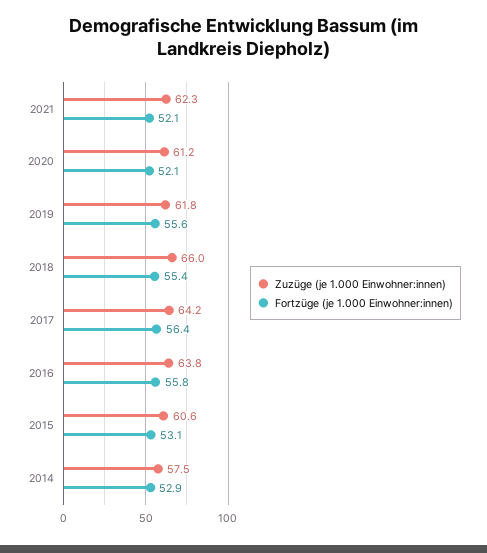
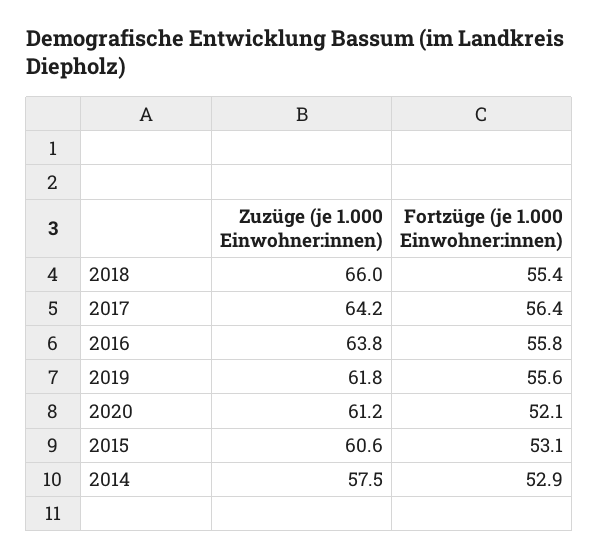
Zuzüge (je 1.000 Einwohner:innen), 2021: 62.3 -> none
Fortzüge (je 1.000 Einwohner:innen), 2021: 52.1 -> none

